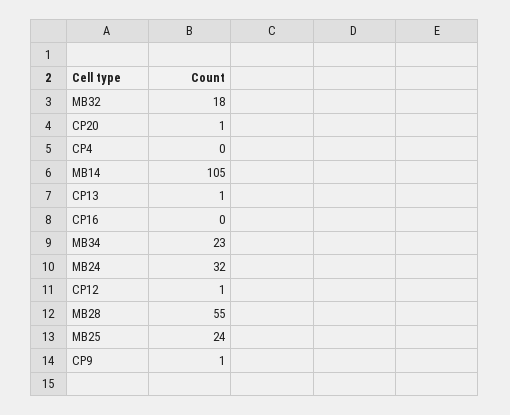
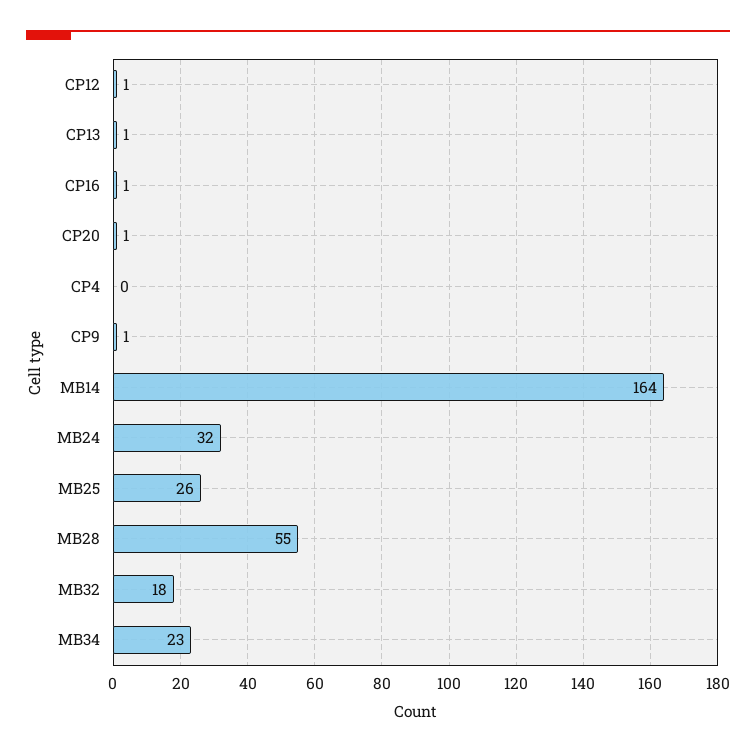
MB14: 105 -> 164
CP16: 0 -> 1
MB25: 24 -> 26

